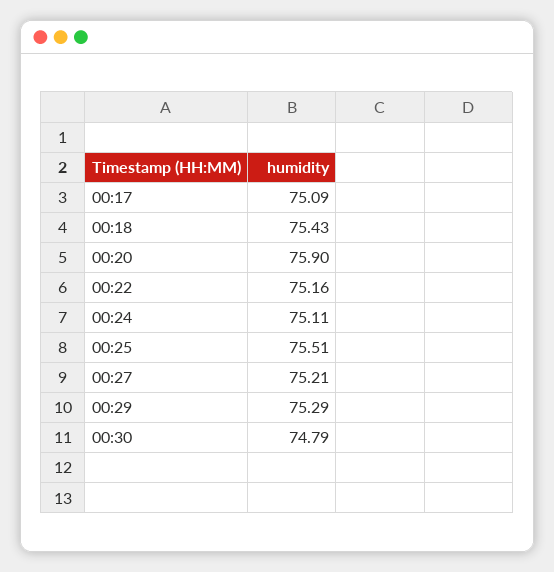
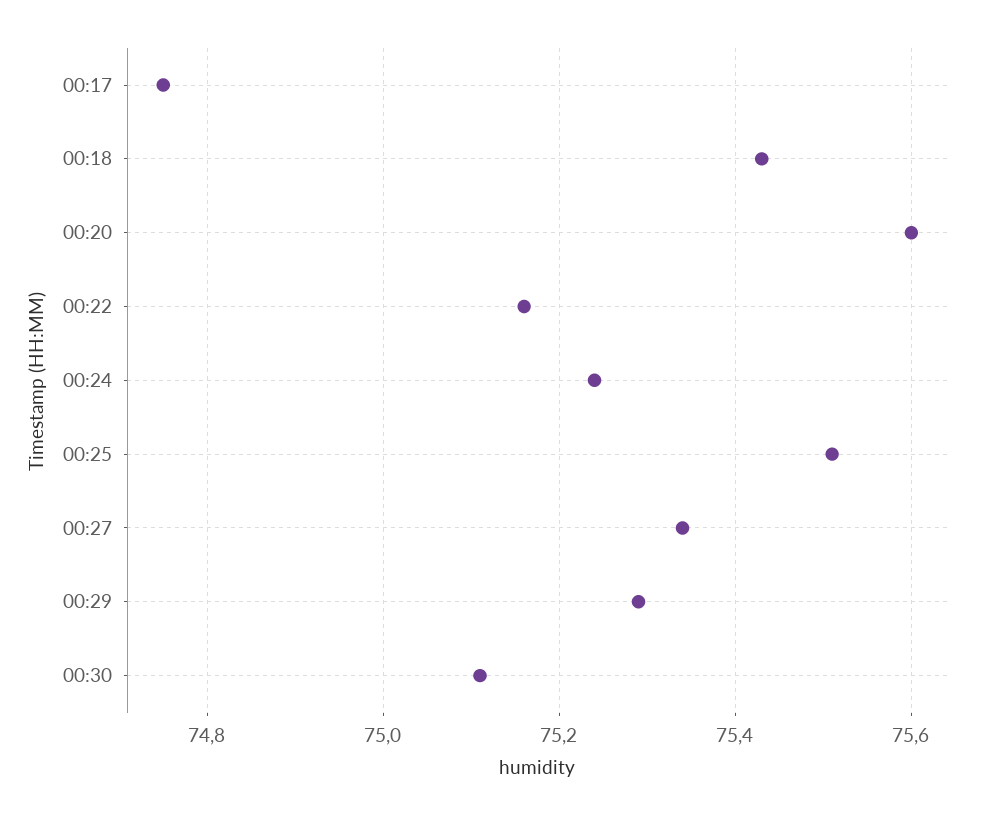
00:17: 75.09 -> 74.75
00:20: 75.9 -> 75.6
00:24: 75.11 -> 75.25
00:27: 75.21 -> 75.35
00:30: 74.79 -> 75.1

